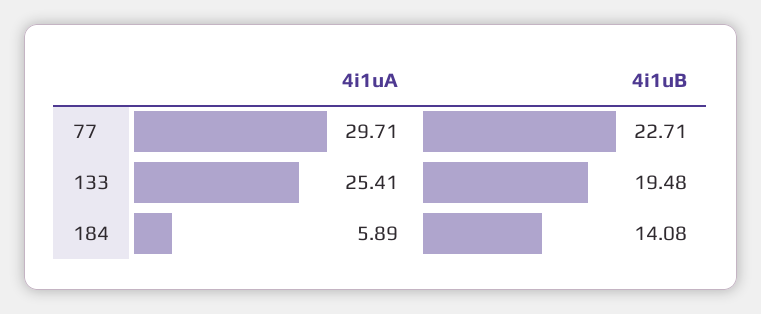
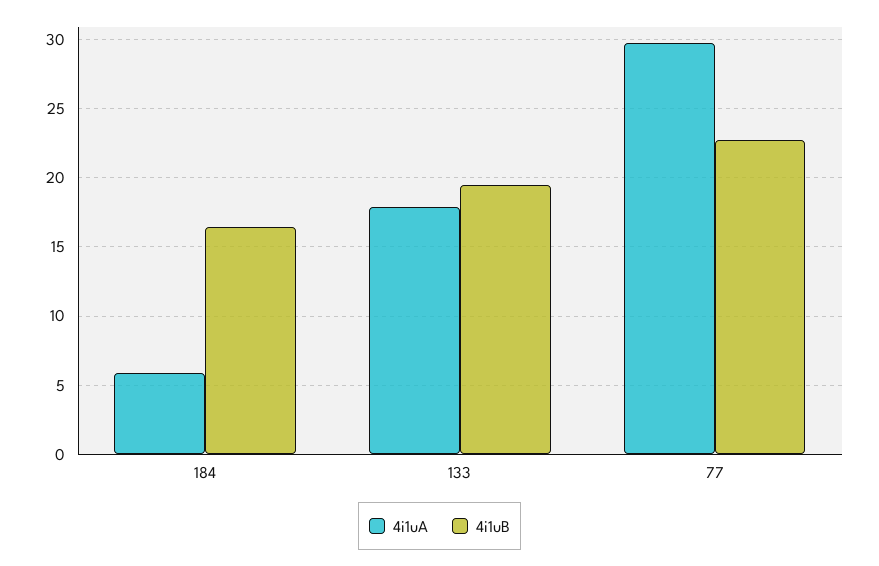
4i1uA, 133: 25.41 -> 18
4i1uB, 184: 14.08 -> 16.5

